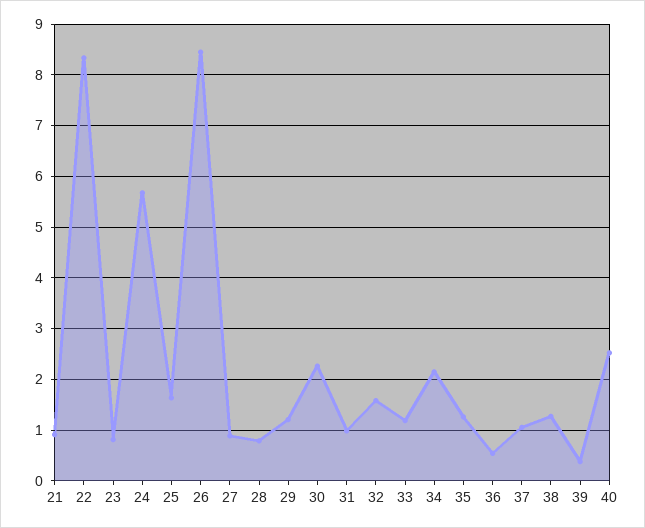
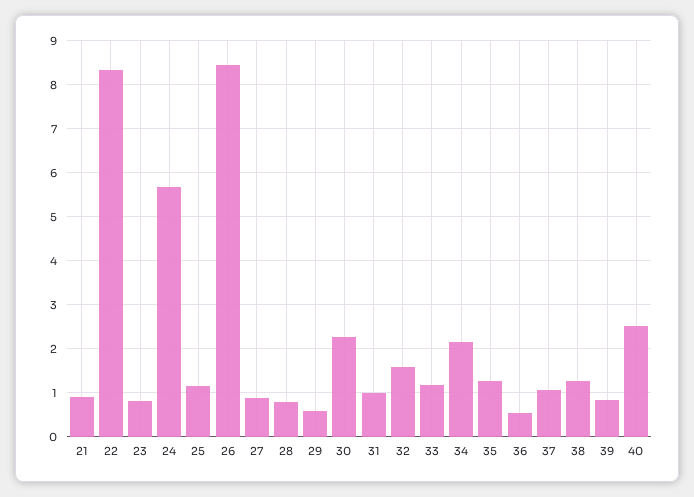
25: 1.6 -> 1.2
29: 1.2 -> 0.6
39: 0.4 -> 0.8

